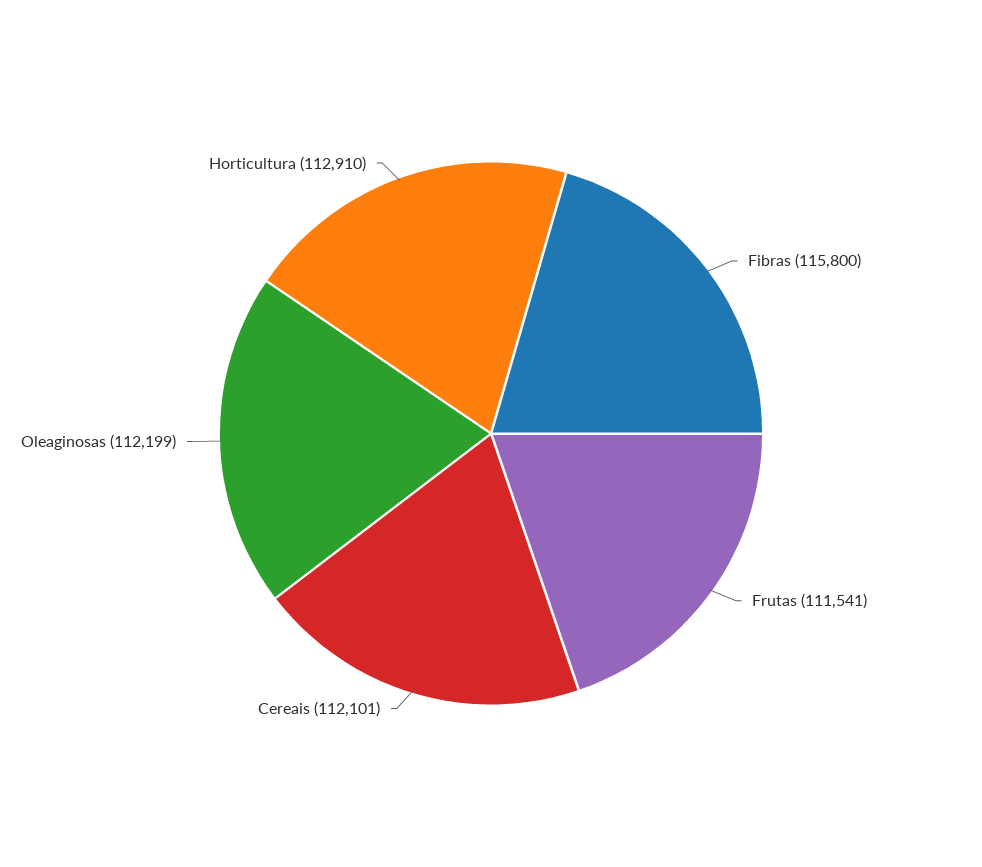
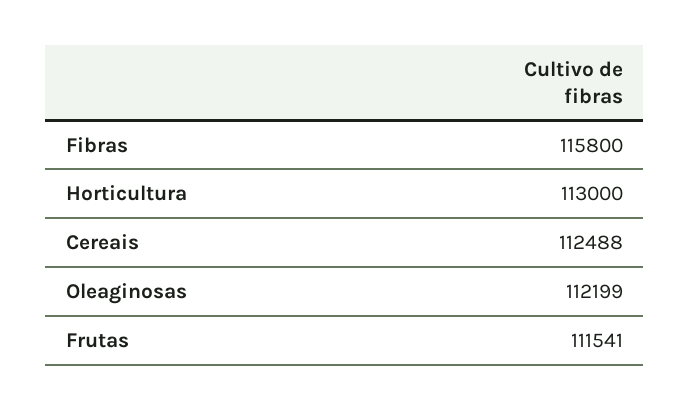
Cereais: 112101 -> 112488
Horticultura: 112910 -> 113000

